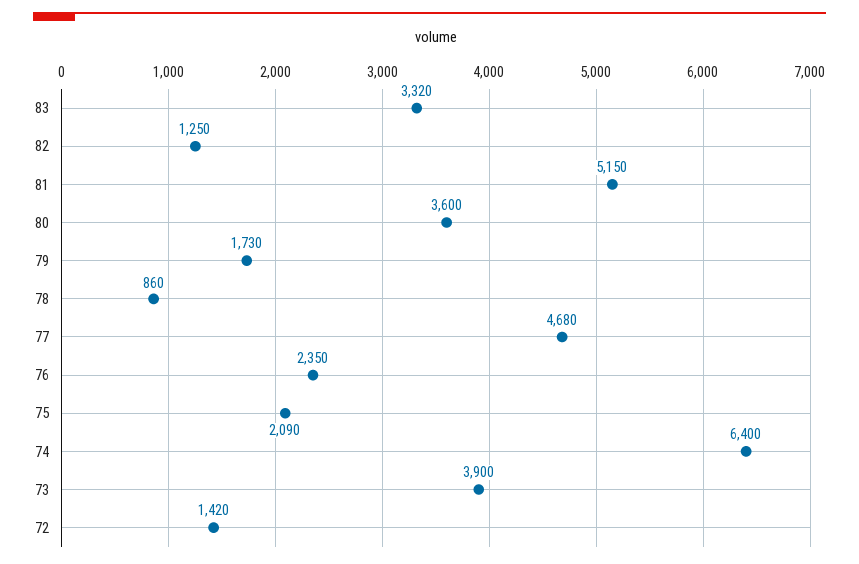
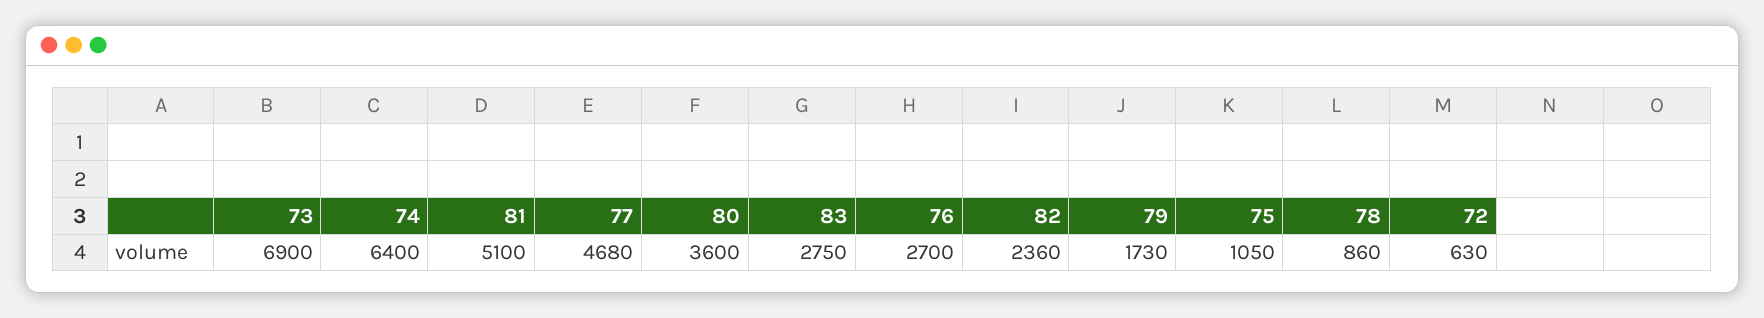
83: 3320 -> 2750
82: 1250 -> 2360
81: 5150 -> 5100
76: 2350 -> 2700
75: 2090 -> 1050
73: 3900 -> 6900
72: 1420 -> 630

